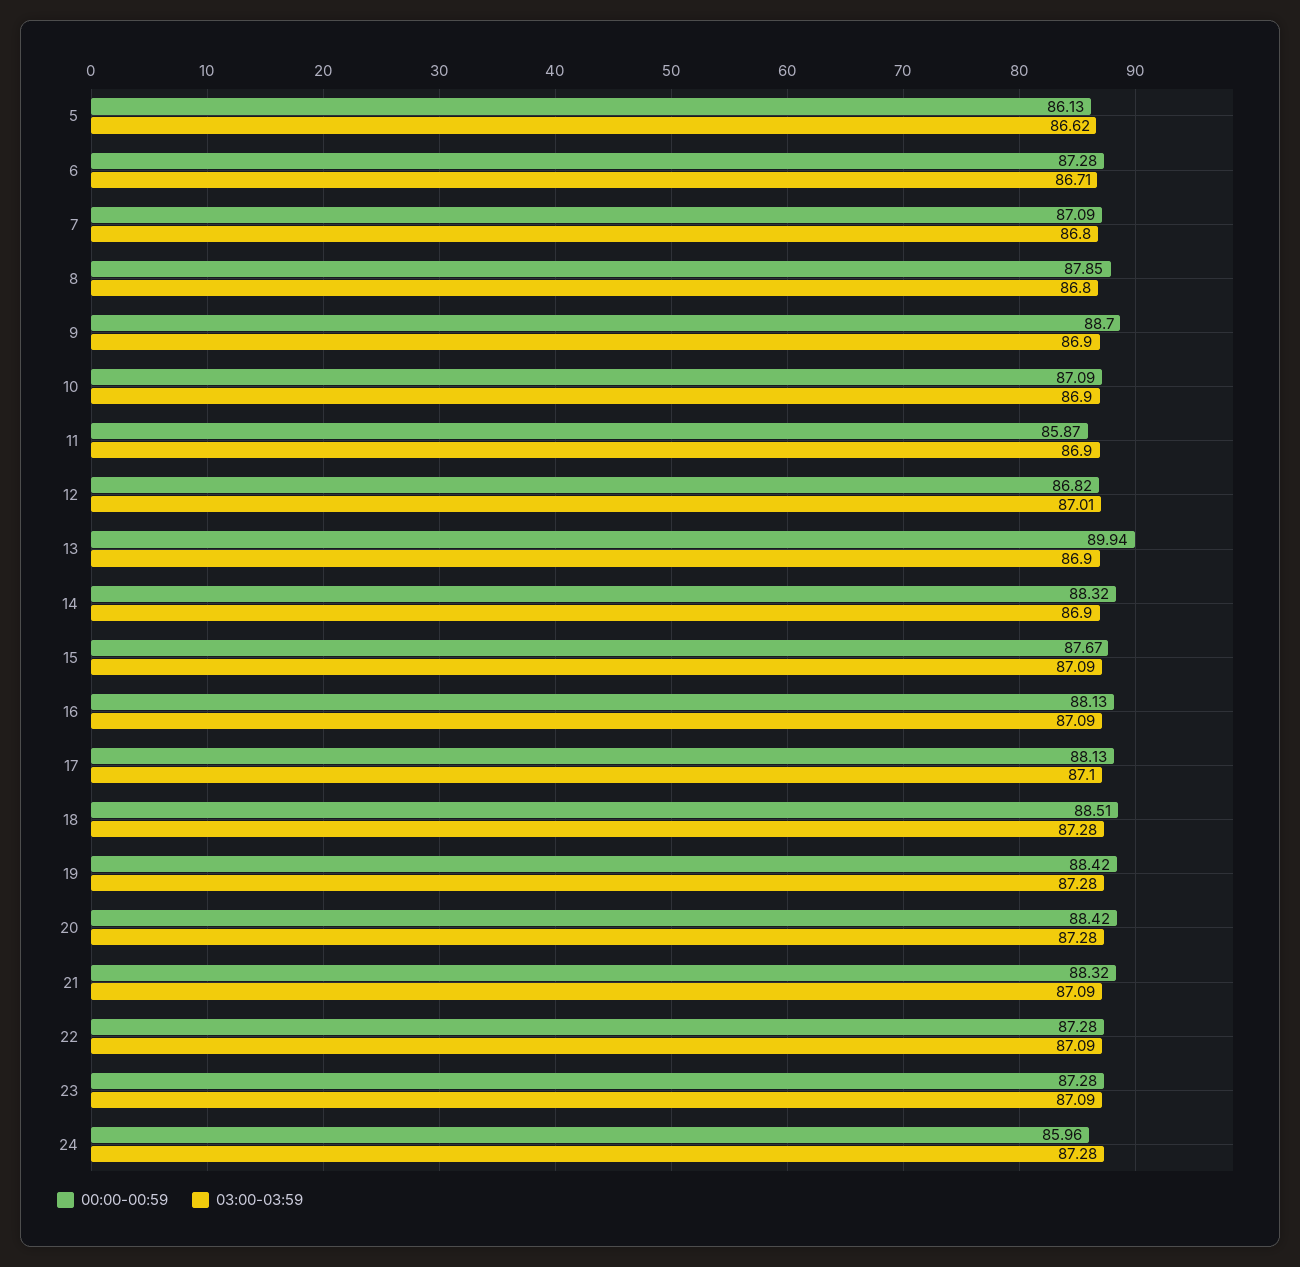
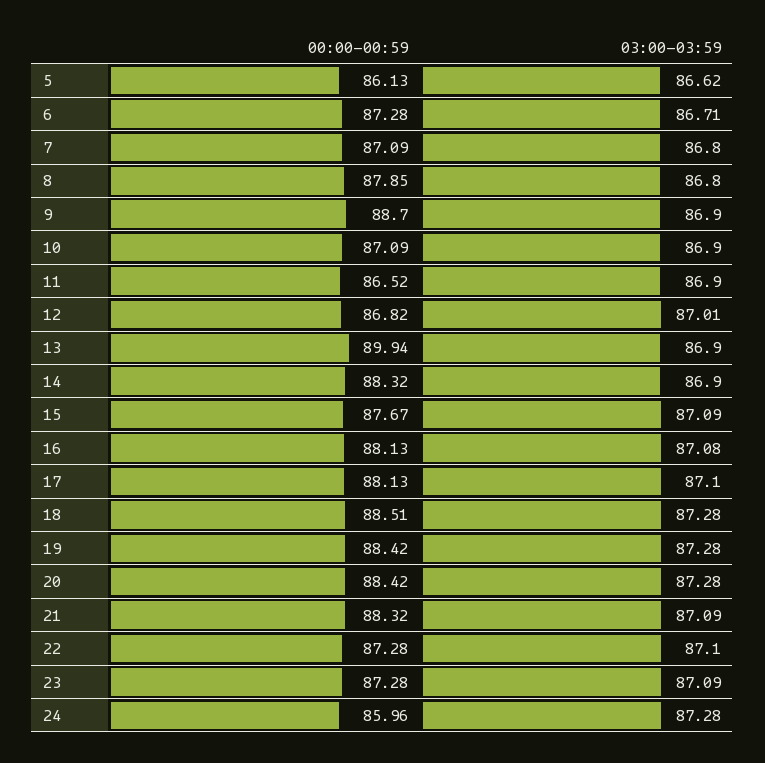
00:00-00:59, 11: 85.87 -> 86.52
03:00-03:59, 16: 87.09 -> 87.08
03:00-03:59, 22: 87.09 -> 87.1

